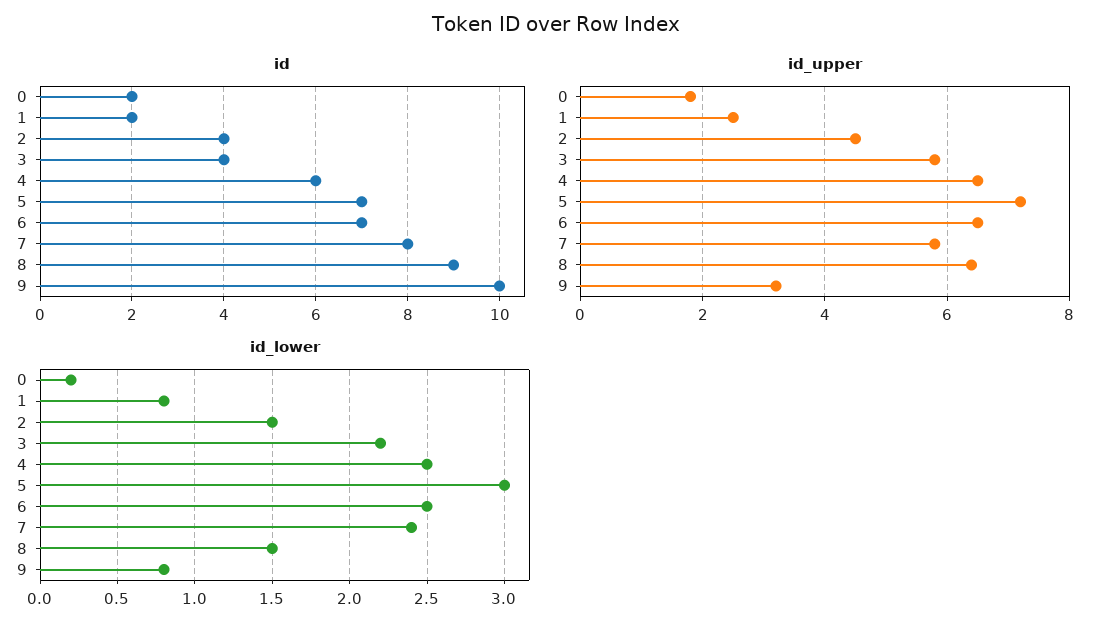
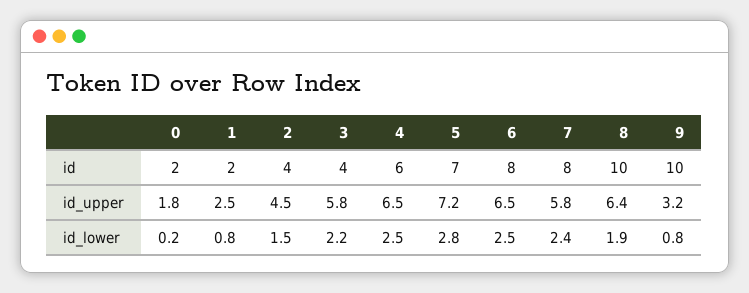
id, 6: 7 -> 8
id, 8: 9 -> 10
id_lower, 5: 3 -> 2.8
id_lower, 8: 1.5 -> 1.9

